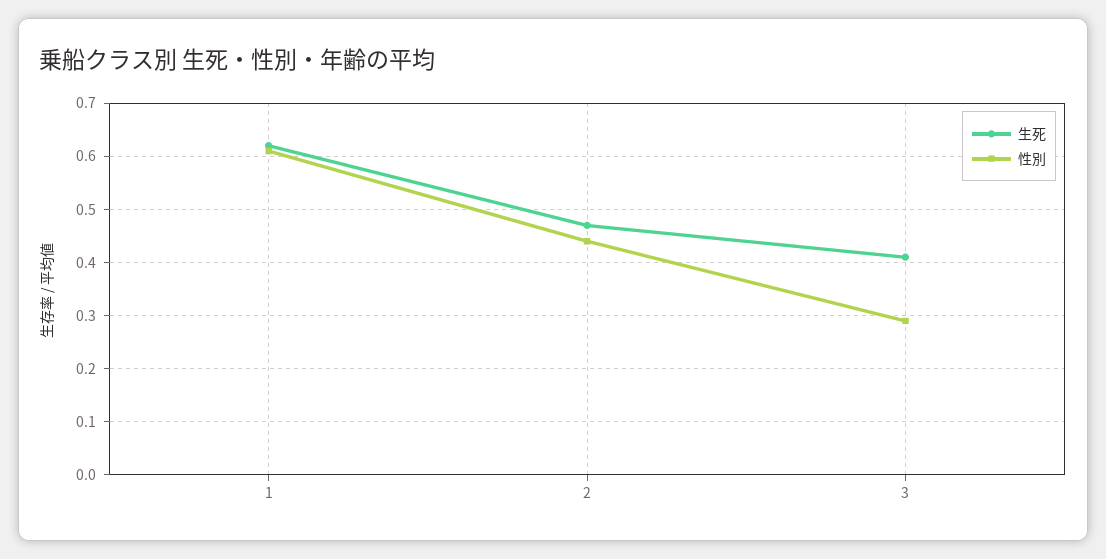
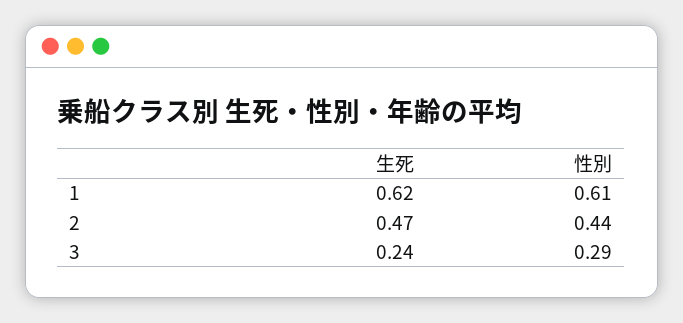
生死, 3: 0.4 -> 0.24

